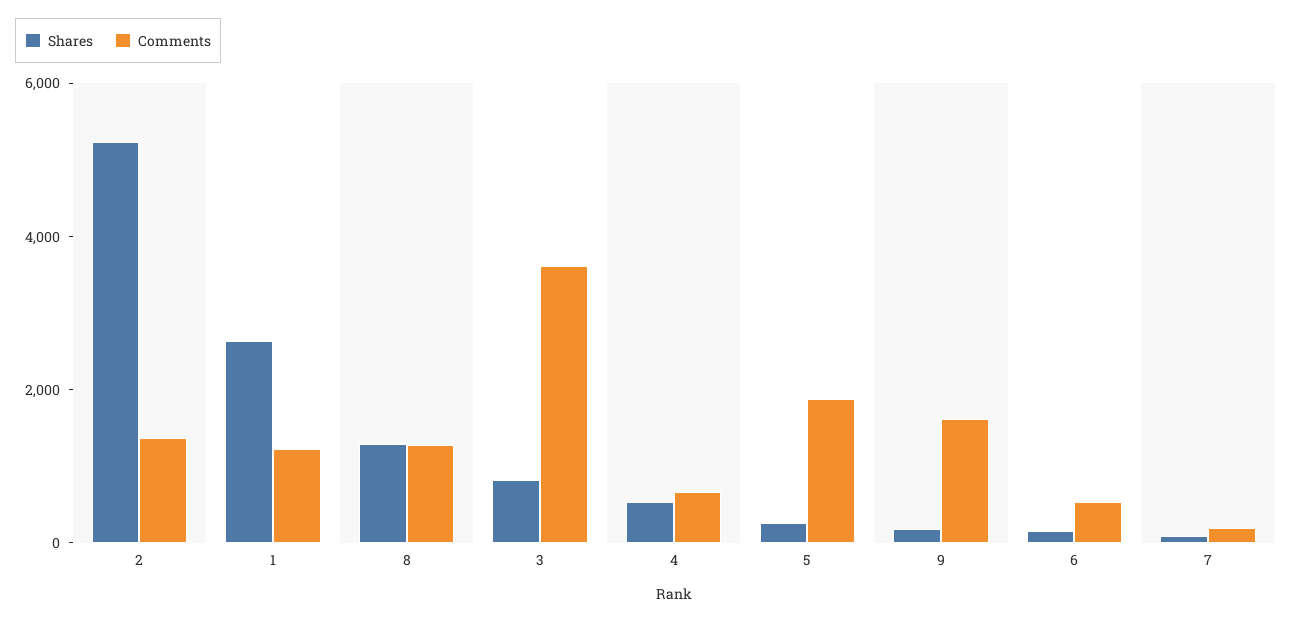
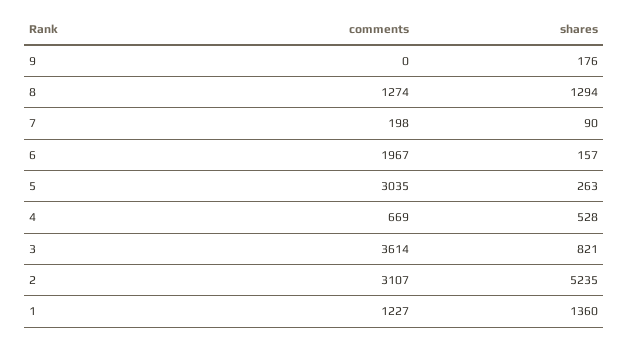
Comments, 2: 1500 -> 3107
Shares, 1: 2500 -> 1360
Comments, 5: 2000 -> 3035
Comments, 9: 1500 -> 0
Comments, 6: 500 -> 1967

